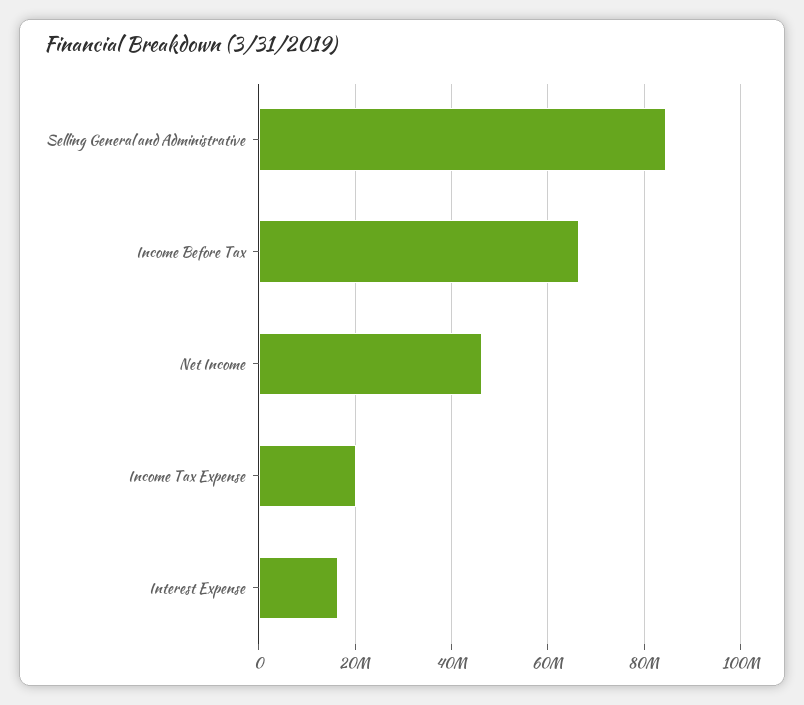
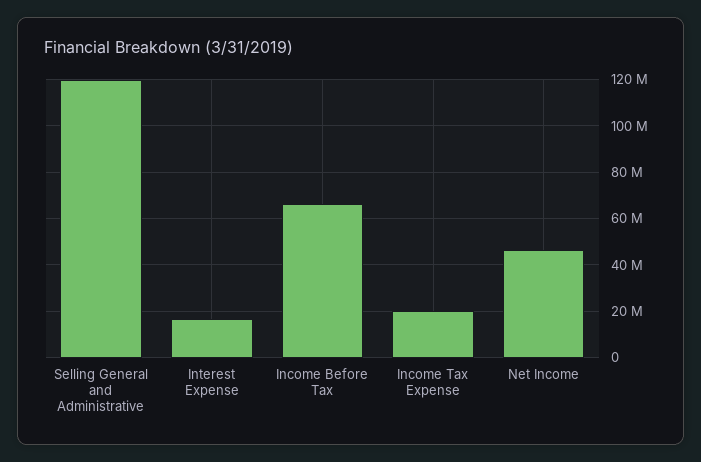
Selling General and Administrative: 84000000 -> 120000000

